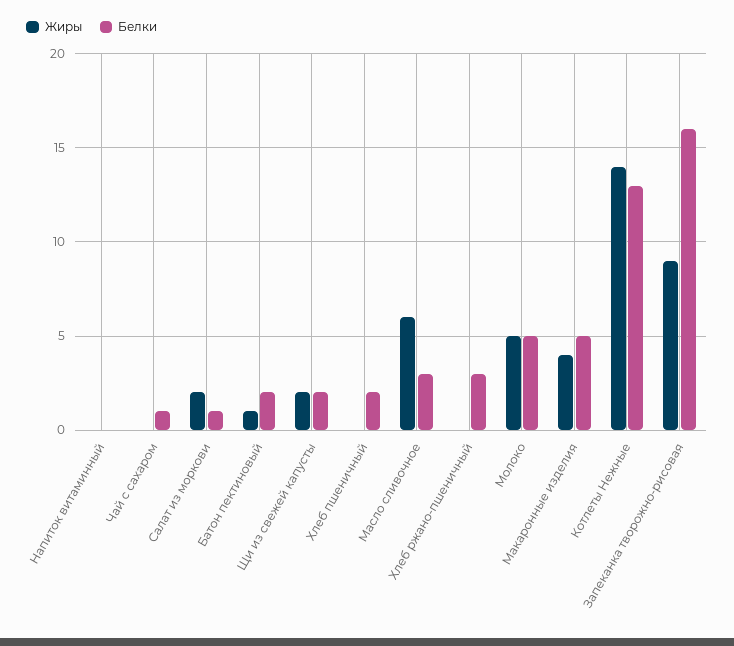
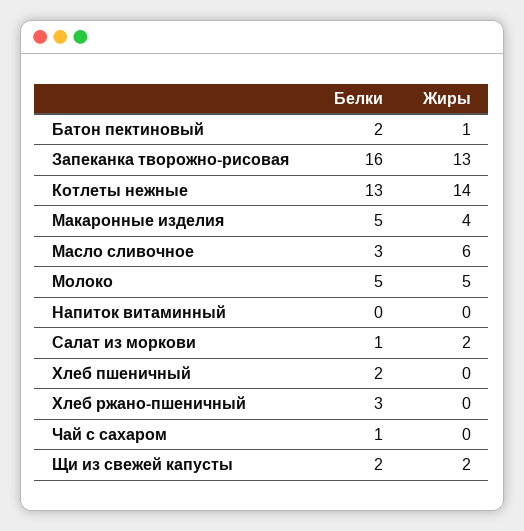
Жиры, Запеканка творожно-рисовая: 9 -> 13

